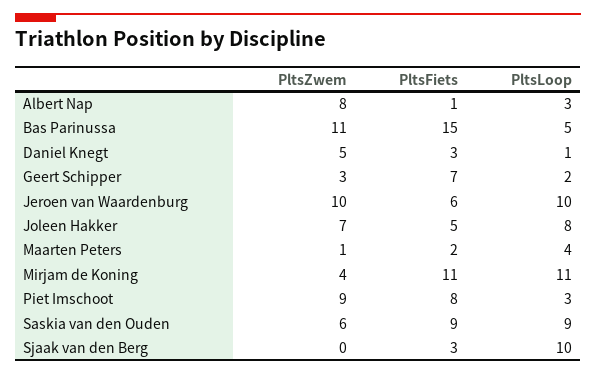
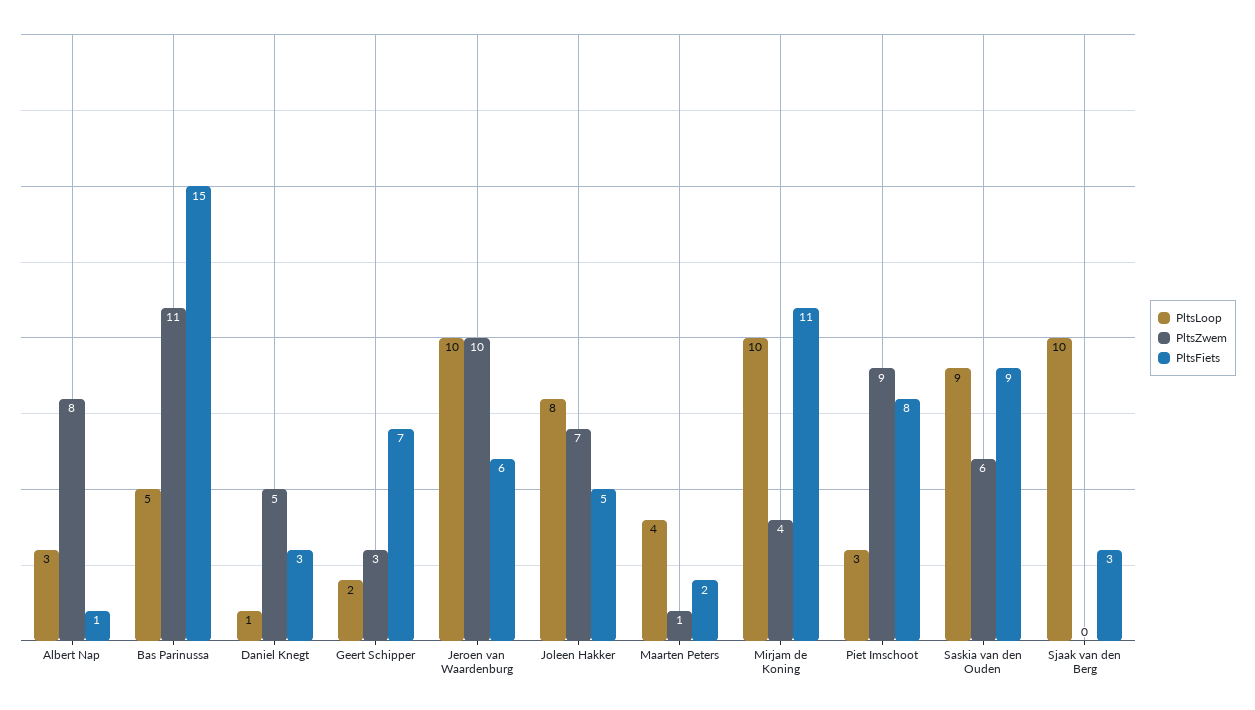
PltsLoop, Mirjam de Koning: 11 -> 10

